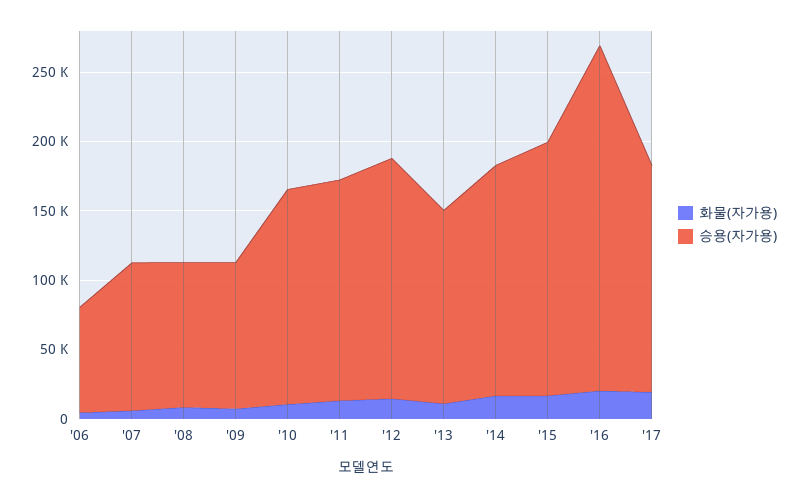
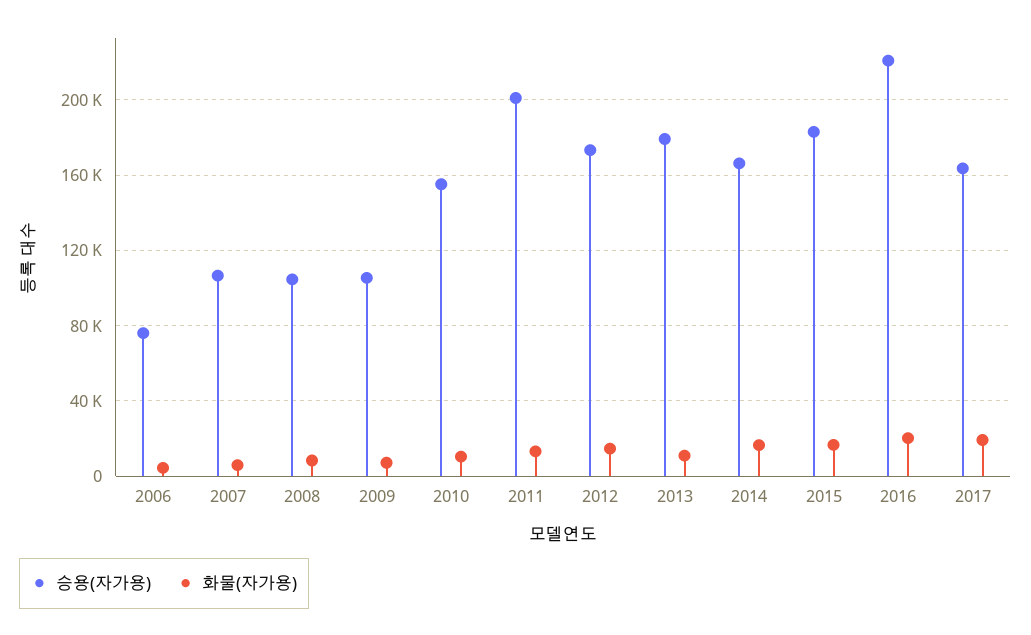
승용(자가용), '11: 160000 -> 200000
승용(자가용), '13: 140000 -> 180000
승용(자가용), '16: 250000 -> 220000

